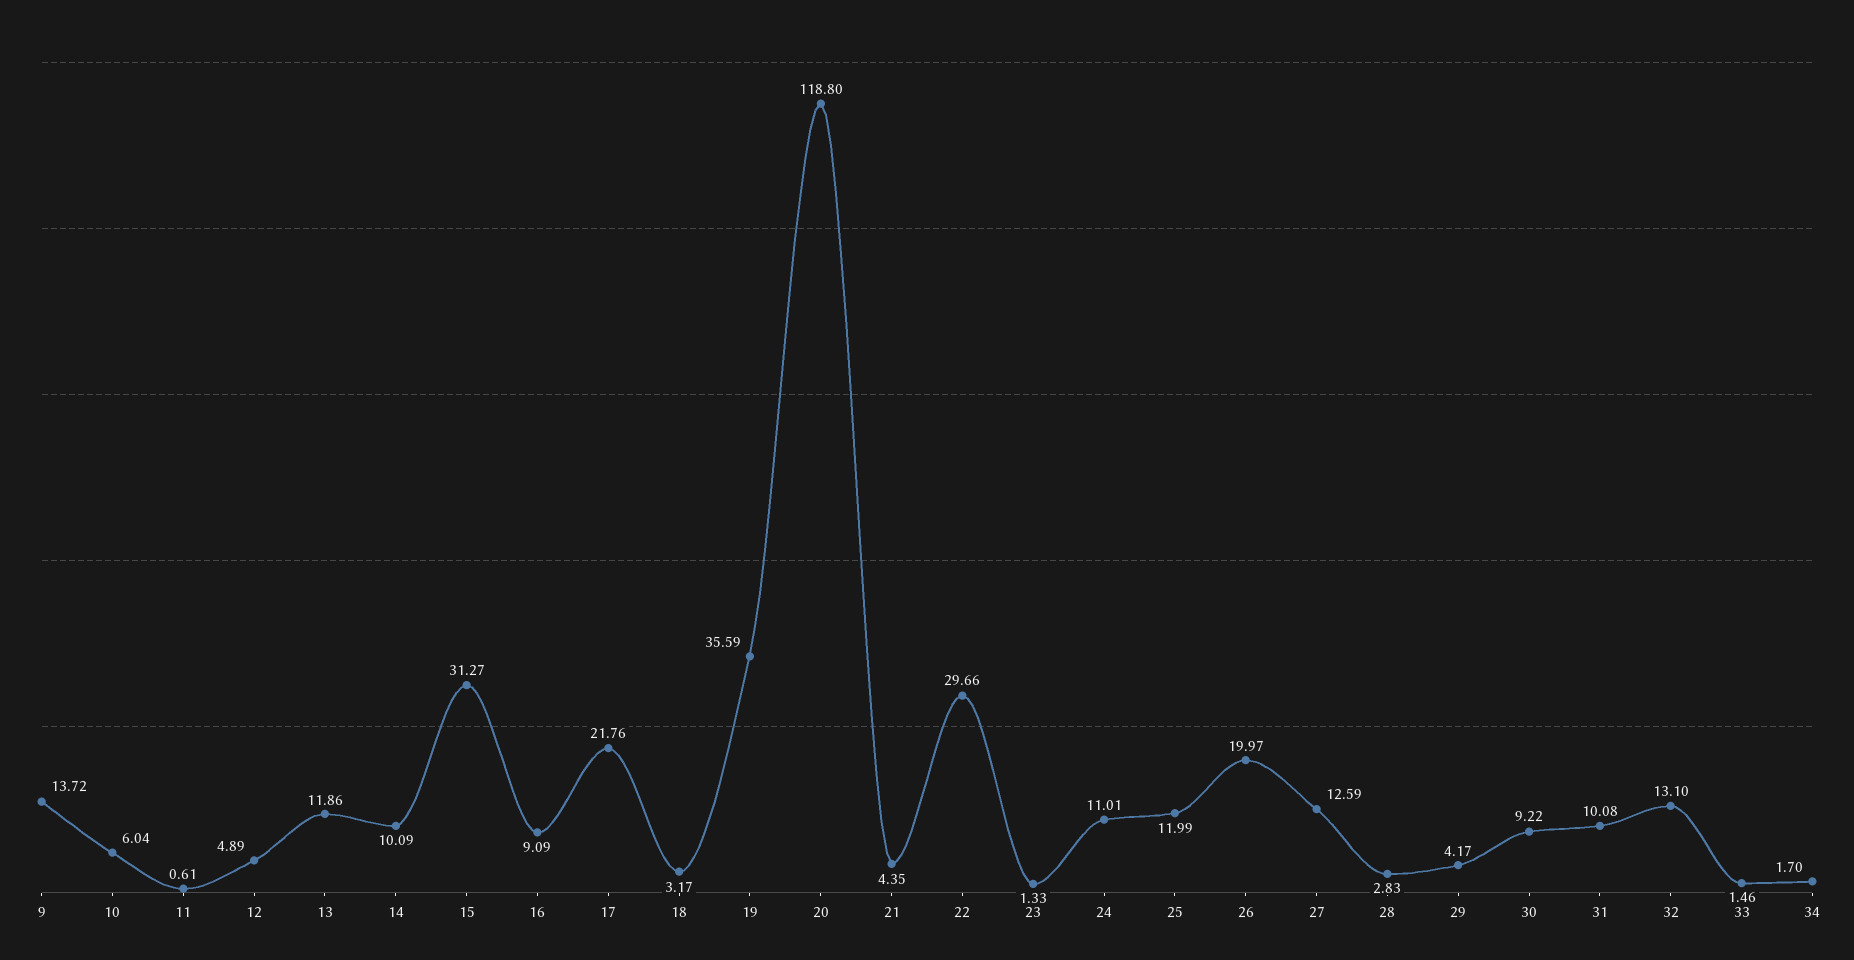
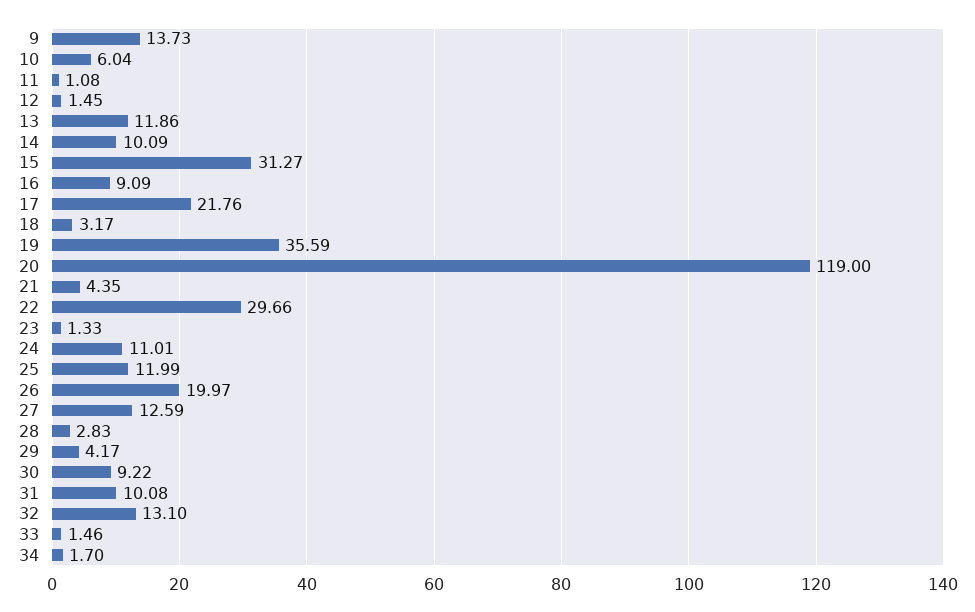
9: 13.72 -> 13.73
11: 0.61 -> 1.08
12: 4.89 -> 1.45
20: 118.8 -> 119

